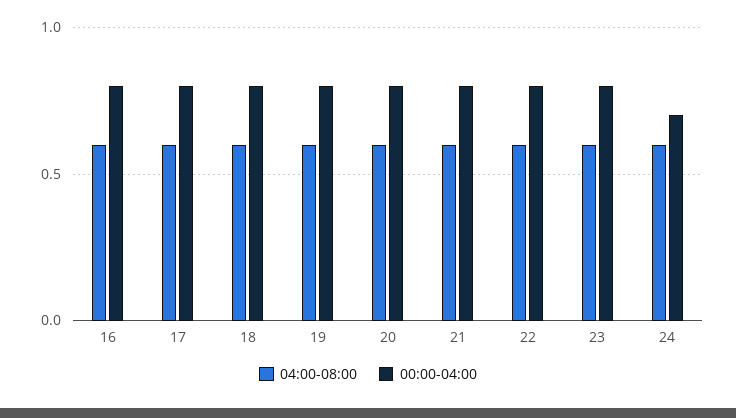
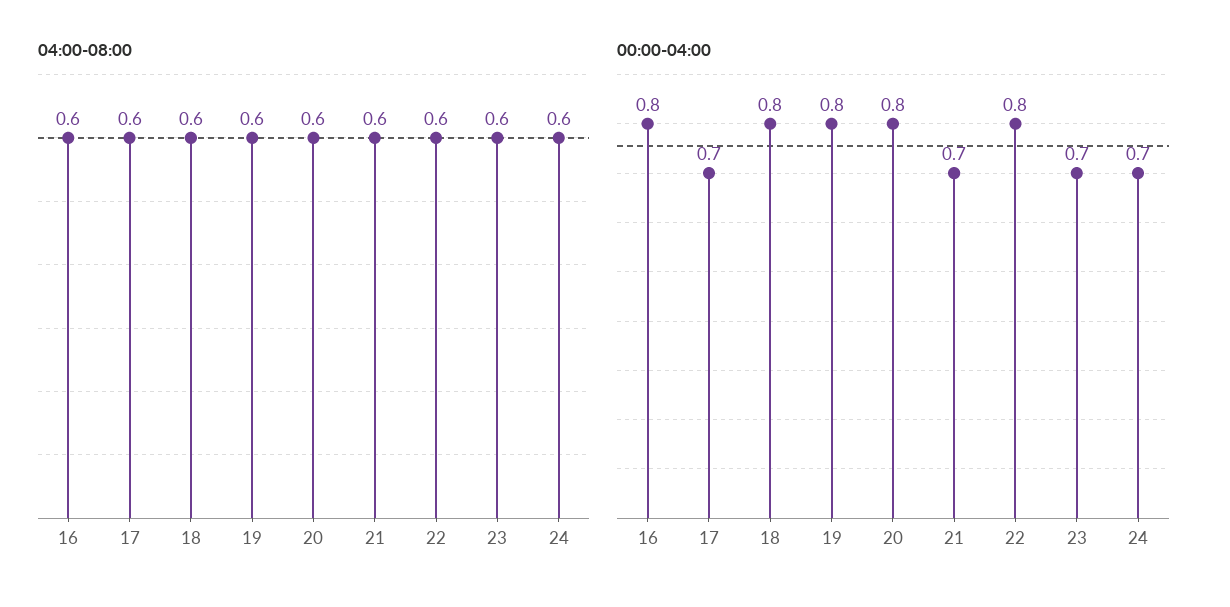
00:00-04:00, 17: 0.8 -> 0.7
00:00-04:00, 21: 0.8 -> 0.7
00:00-04:00, 23: 0.8 -> 0.7

